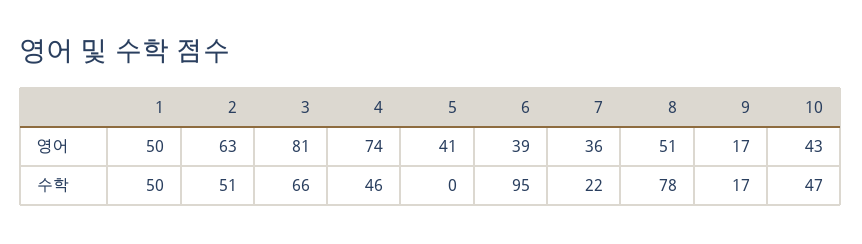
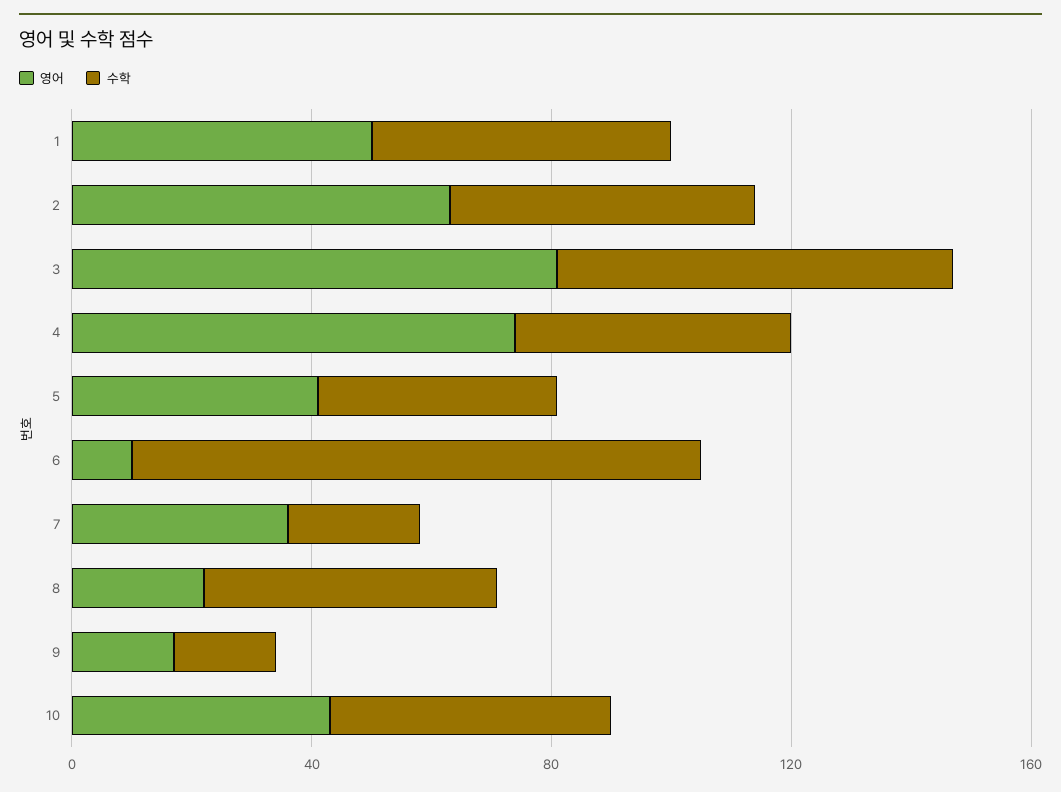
영어, 6: 39 -> 10
영어, 8: 51 -> 20
수학, 5: 0 -> 40
수학, 8: 78 -> 50

